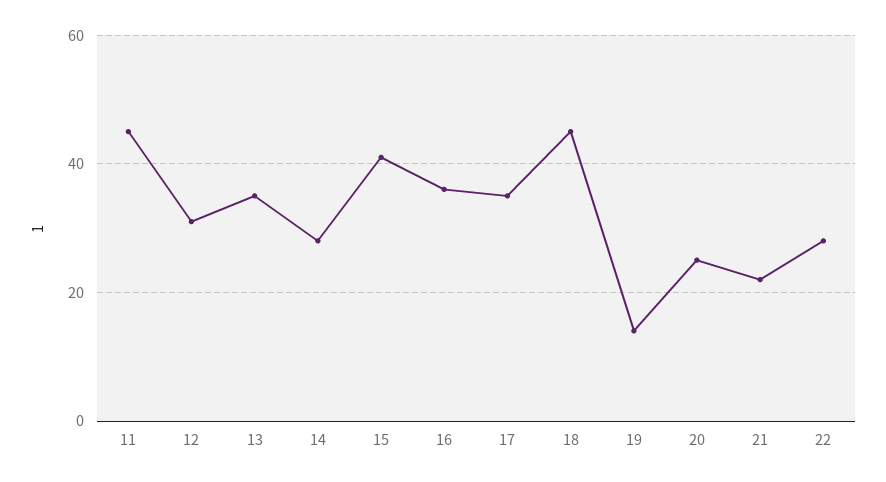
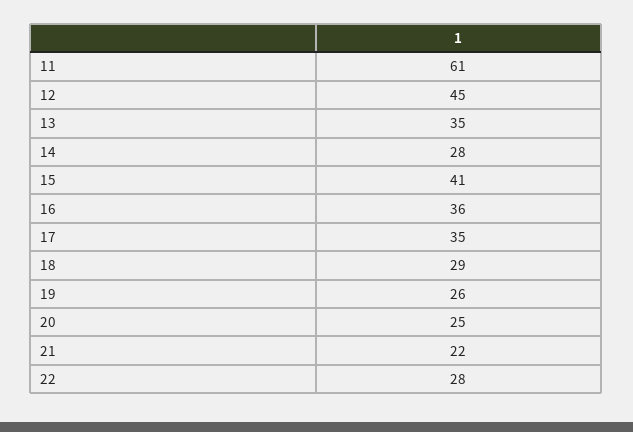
11: 45 -> 61
12: 30 -> 45
18: 45 -> 29
19: 15 -> 26

